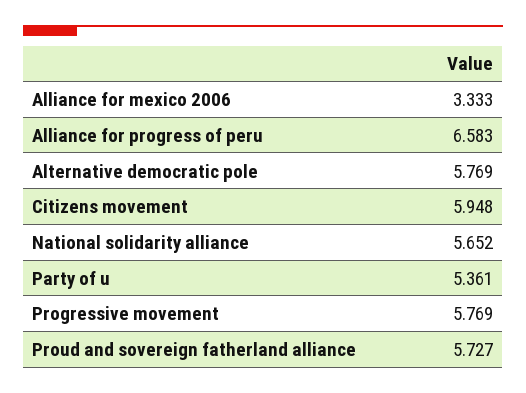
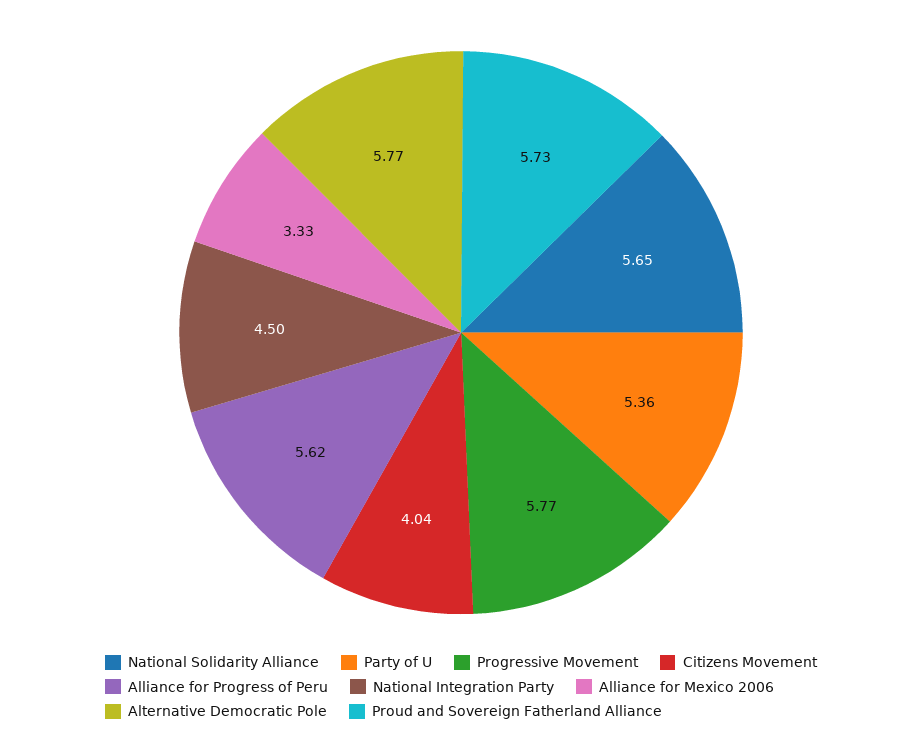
Alliance for progress of peru: 6.583 -> 5.62
Citizens movement: 5.948 -> 4.04
National Integration Party: none -> 4.5

